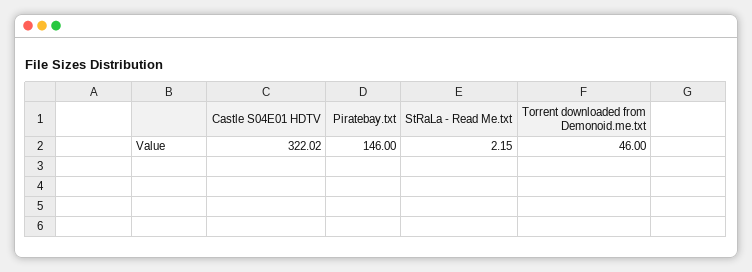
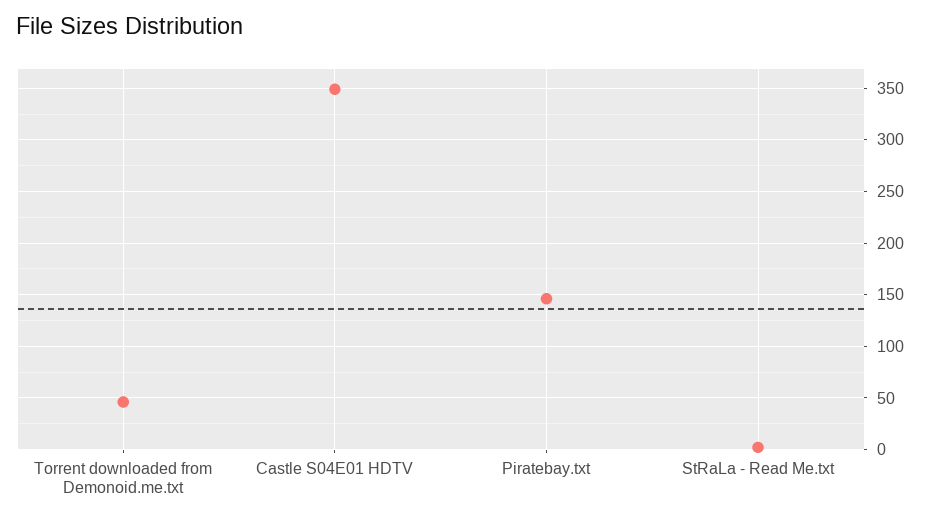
Castle S04E01 HDTV: 322.02 -> 350

